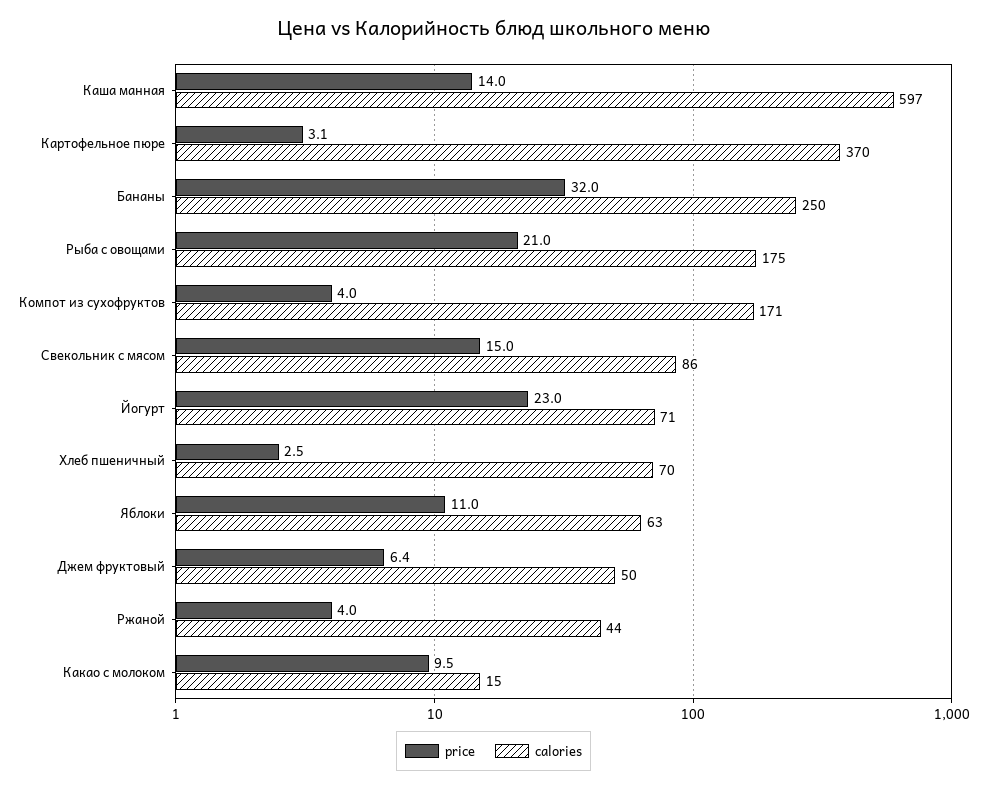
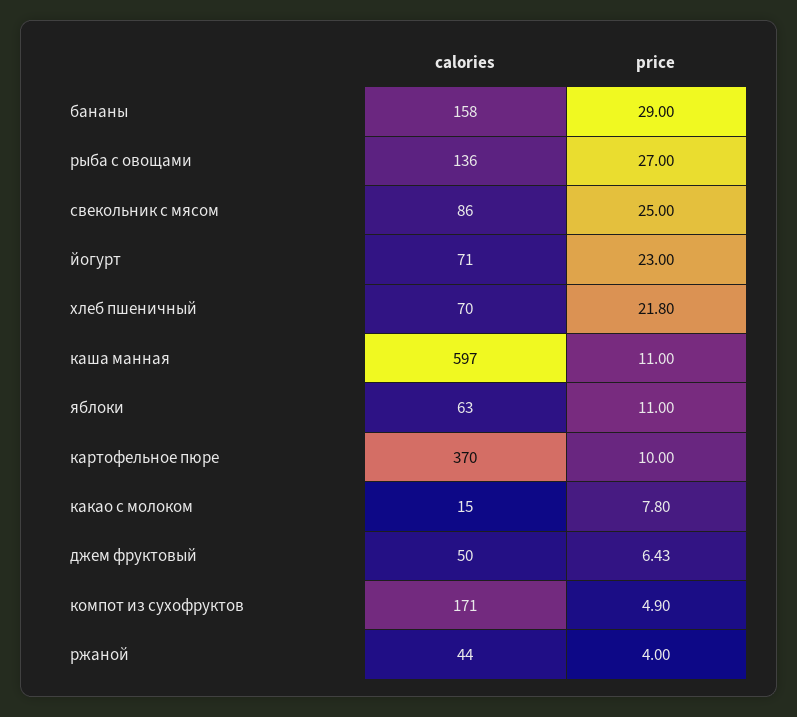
price, Каша манная: 14 -> 11
price, Картофельное пюре: 3.1 -> 10
price, Бананы: 32 -> 29
calories, Бананы: 250 -> 158
price, Рыба с овощами: 21 -> 27
calories, Рыба с овощами: 175 -> 136
price, Компот из сухофруктов: 4 -> 4.9
price, Свекольник с мясом: 15 -> 25
price, Хлеб пшеничный: 2.5 -> 21.8
price, Какао с молоком: 9.5 -> 7.8

